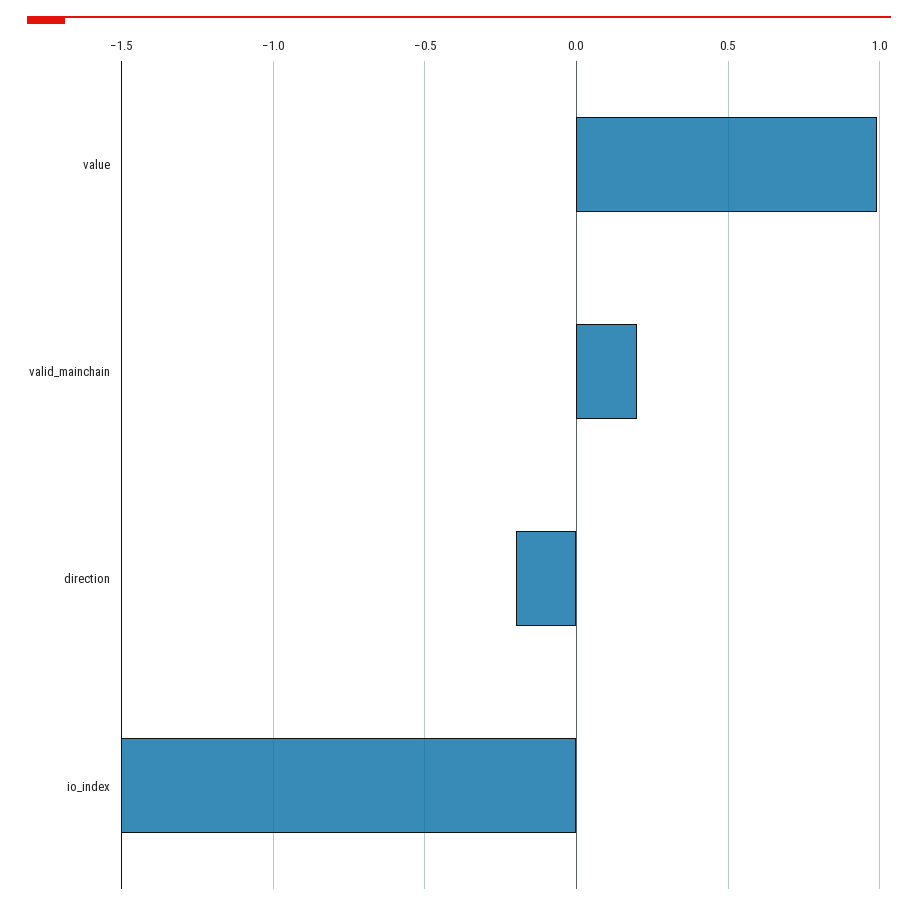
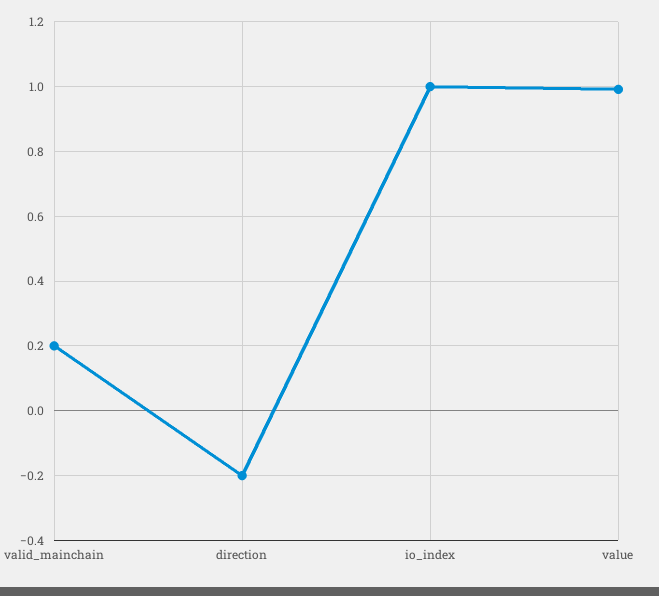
io_index: -1.5 -> 1

